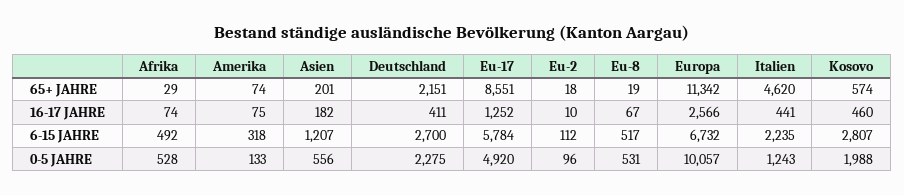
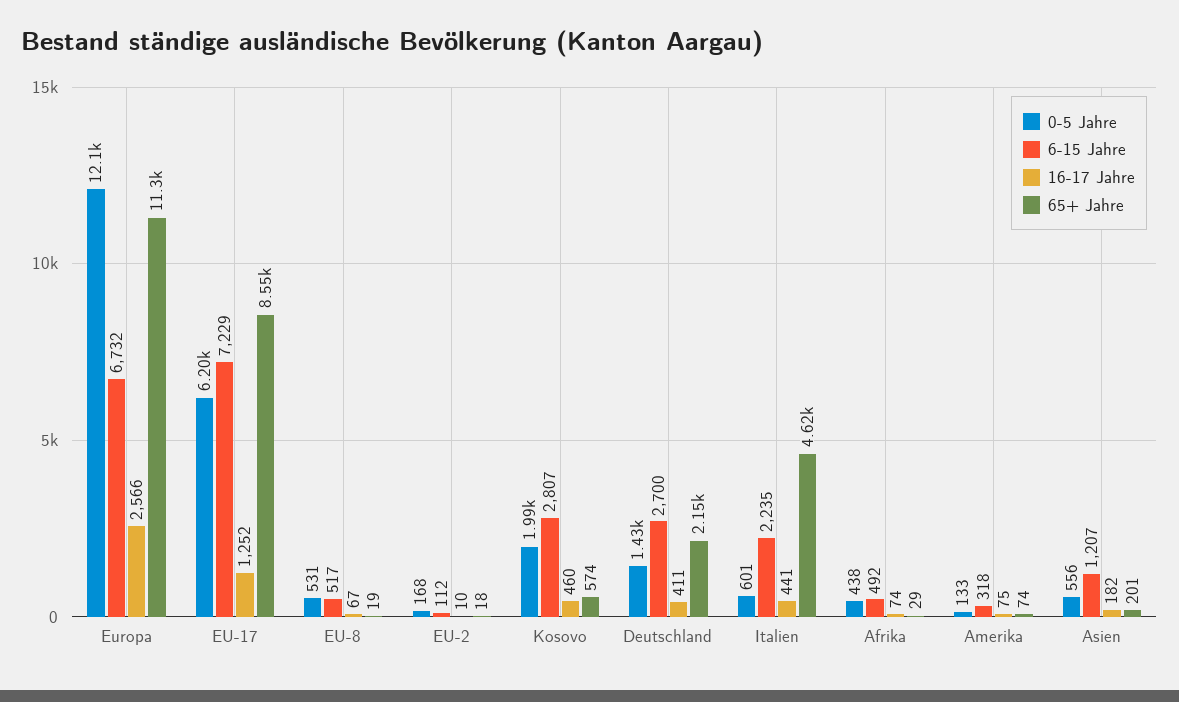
6-15 JAHRE, Eu-17: 5784 -> 7229
0-5 JAHRE, Afrika: 528 -> 438
0-5 JAHRE, Deutschland: 2275 -> 1430
0-5 JAHRE, Eu-17: 4920 -> 6200
0-5 JAHRE, Eu-2: 96 -> 168
0-5 JAHRE, Europa: 10057 -> 12100
0-5 JAHRE, Italien: 1243 -> 601

